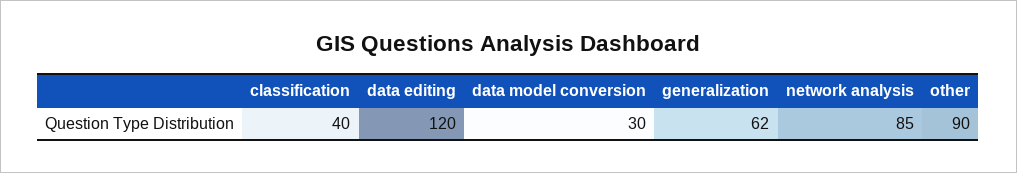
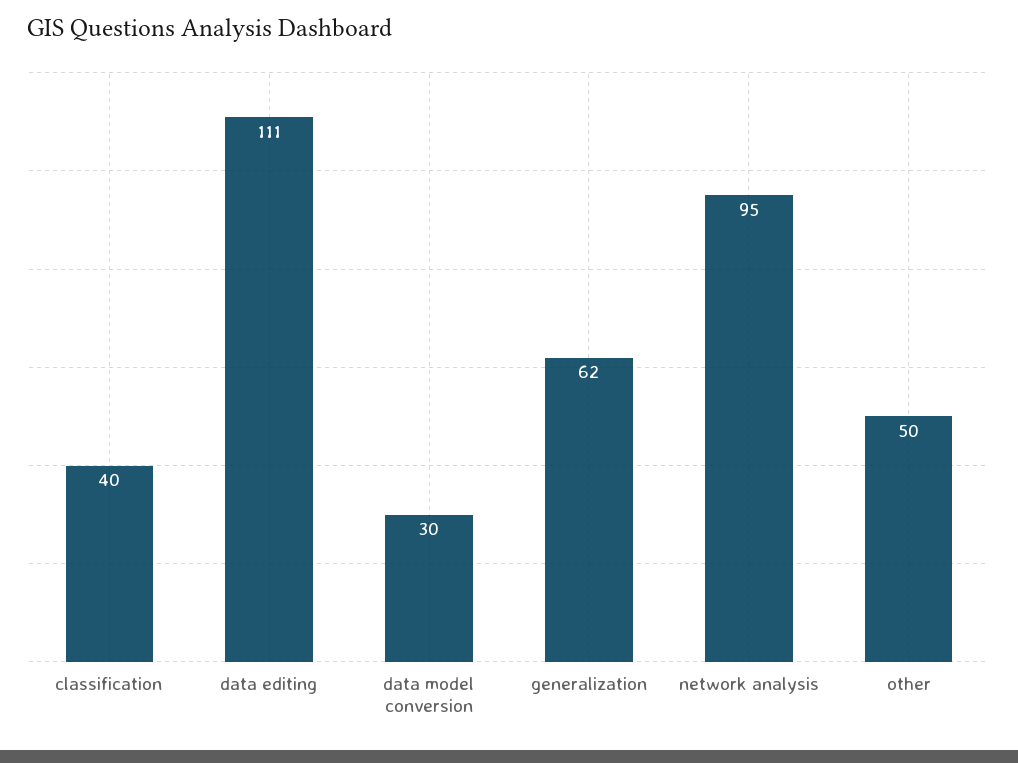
data editing: 120 -> 111
network analysis: 85 -> 95
other: 90 -> 50

